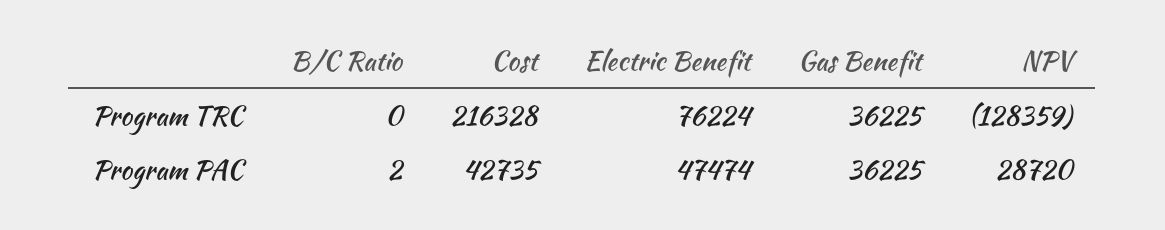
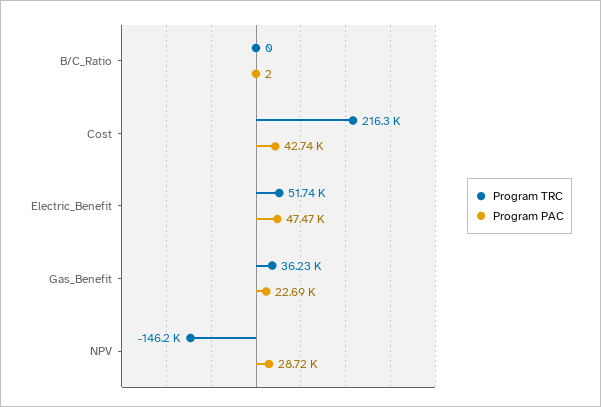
Program TRC, Electric Benefit: 76224 -> 51740
Program TRC, NPV: -128359 -> -146200
Program PAC, Gas Benefit: 36225 -> 22690

